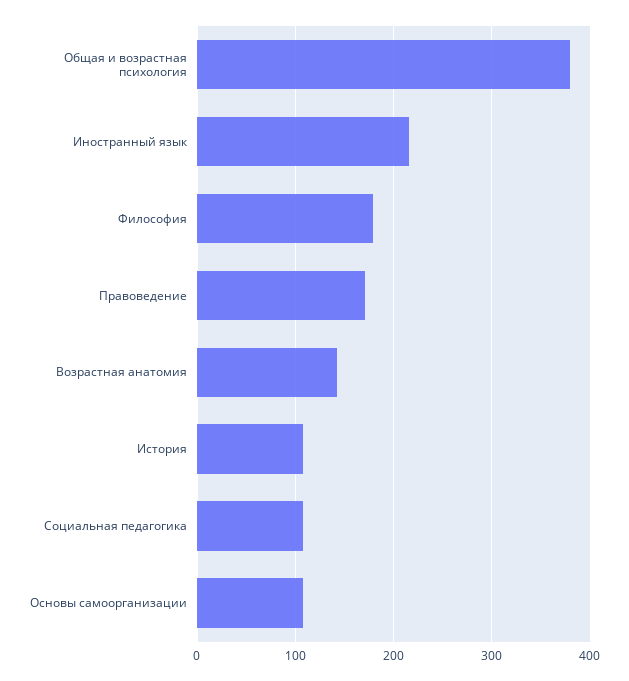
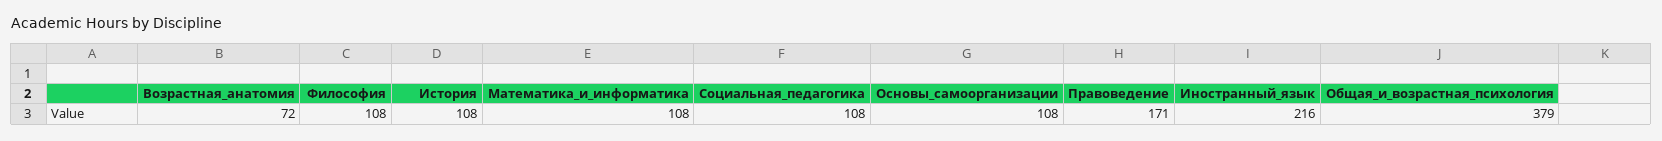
Философия: 180 -> 108
Возрастная анатомия: 140 -> 72
Математика_и_информатика: none -> 108

